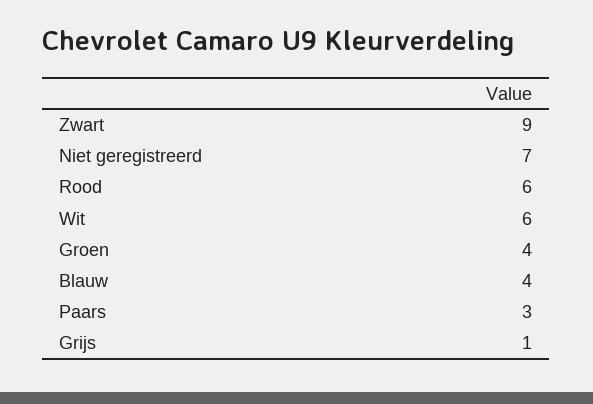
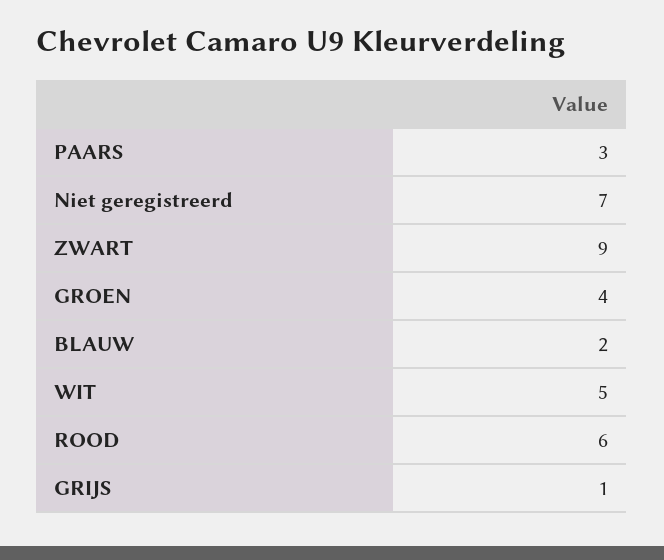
Wit: 6 -> 5
Blauw: 4 -> 2

